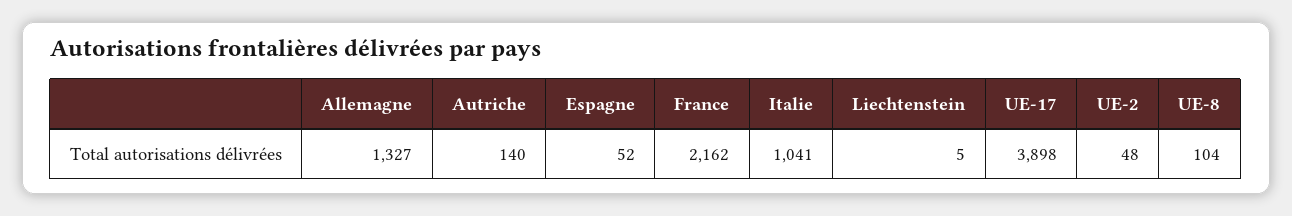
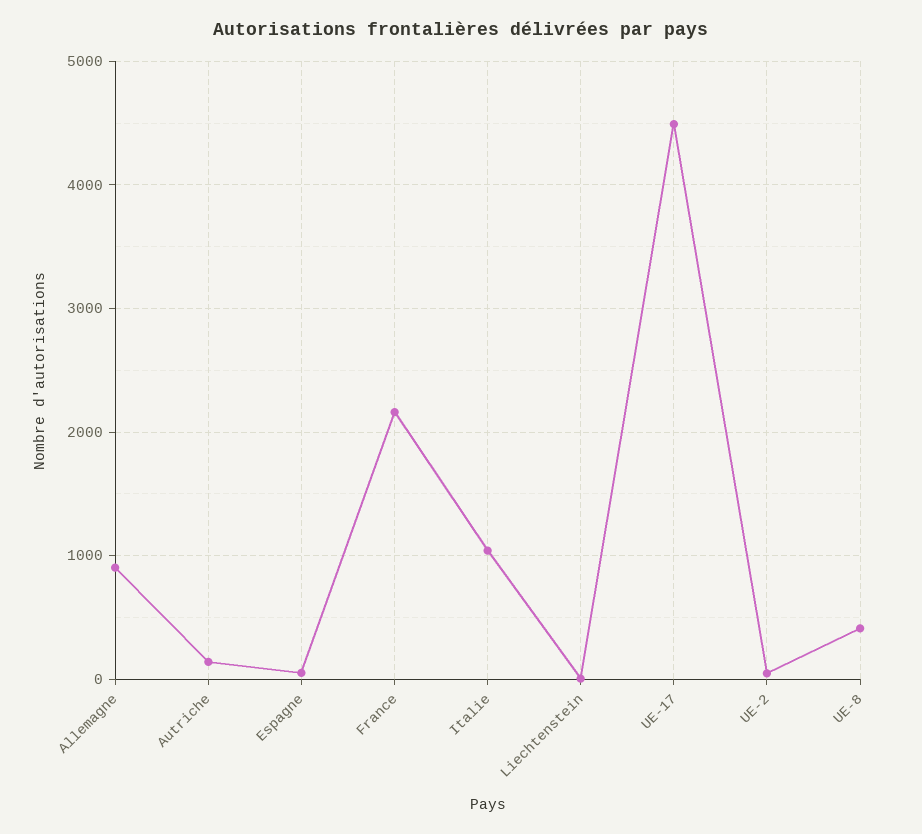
Allemagne: 1327 -> 900
UE-17: 3898 -> 4500
UE-8: 104 -> 400

